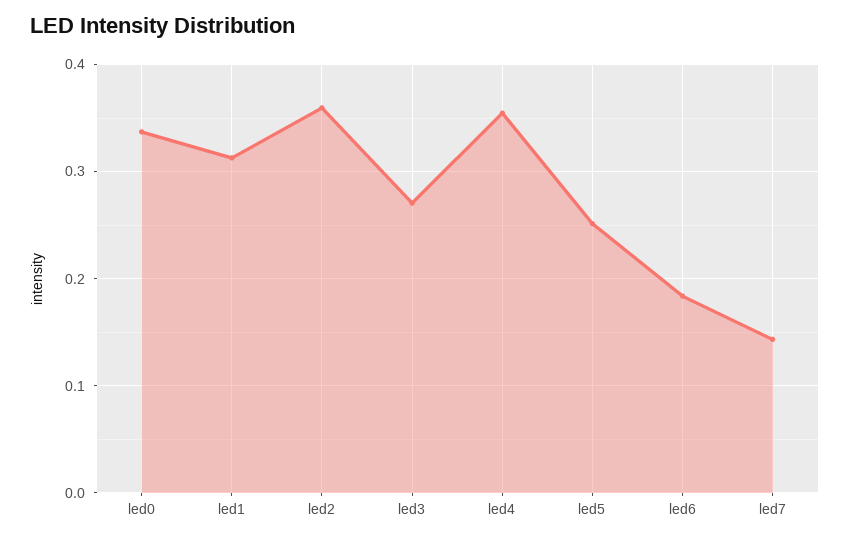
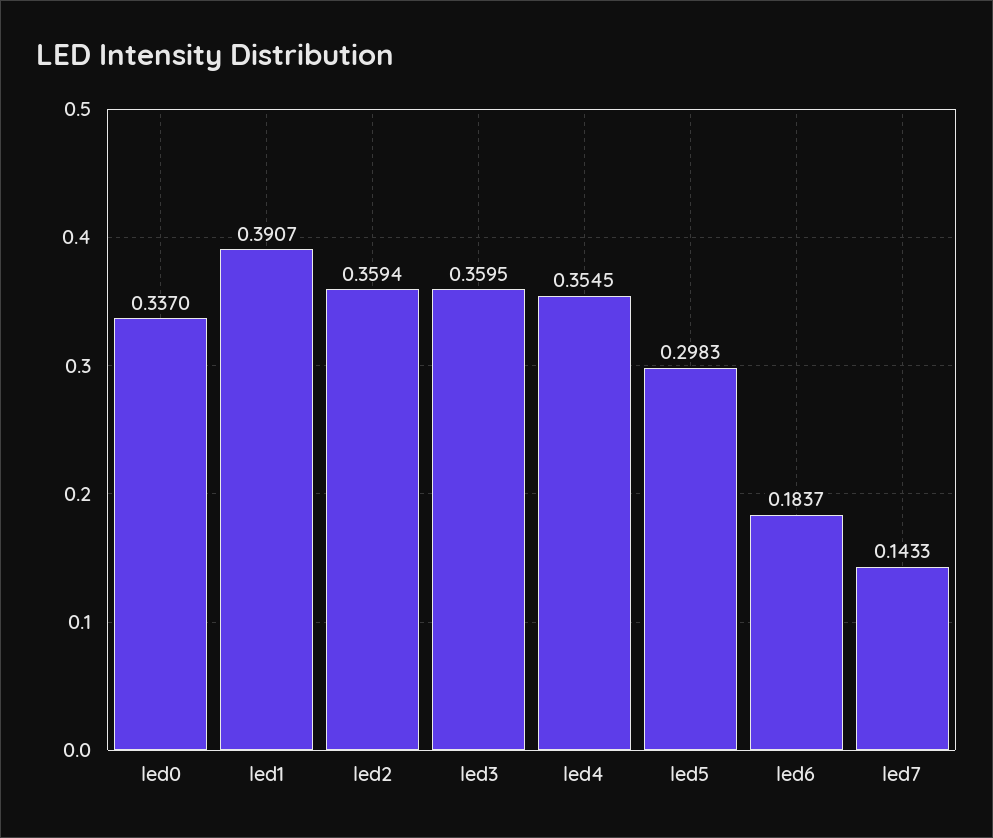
led1: 0.31 -> 0.3907
led3: 0.27 -> 0.3595
led5: 0.25 -> 0.2983

